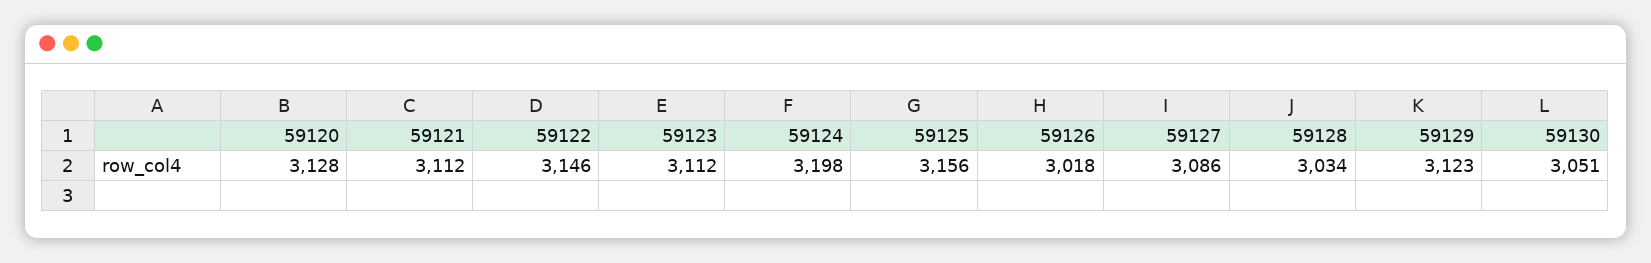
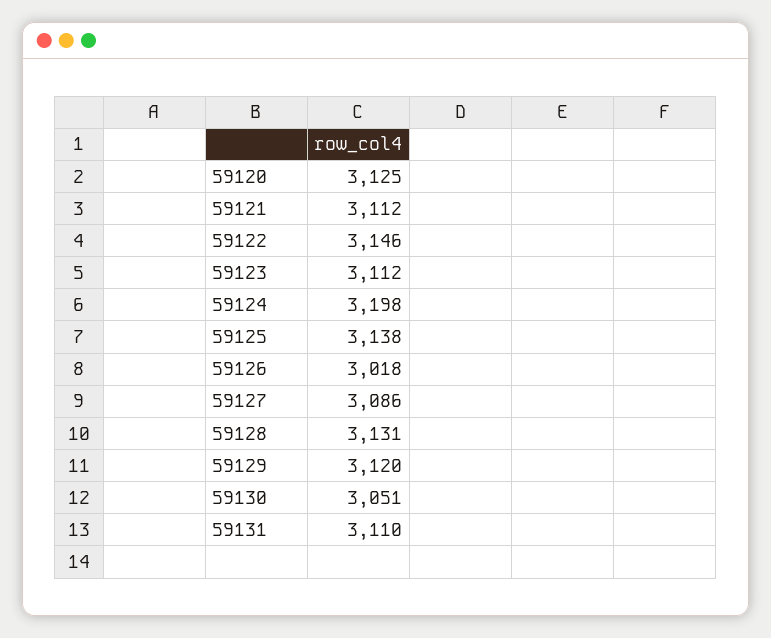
59120: 3128 -> 3125
59125: 3156 -> 3138
59128: 3034 -> 3131
59129: 3123 -> 3120
59131: none -> 3110

